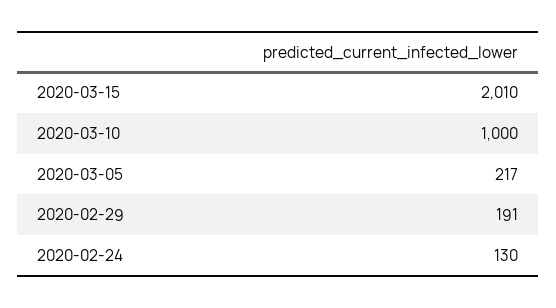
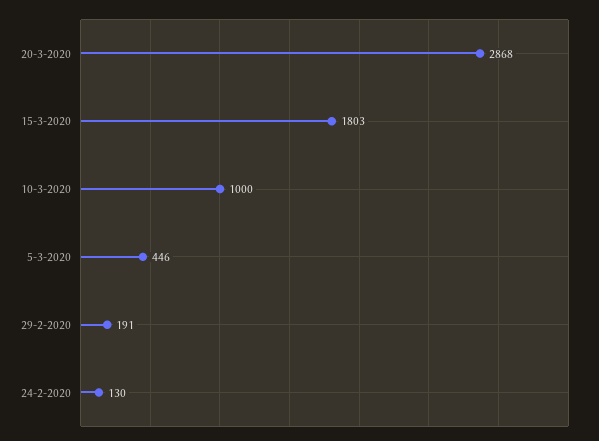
2020-03-15: 2010 -> 1803
2020-03-05: 217 -> 446
20-3-2020: none -> 2868

